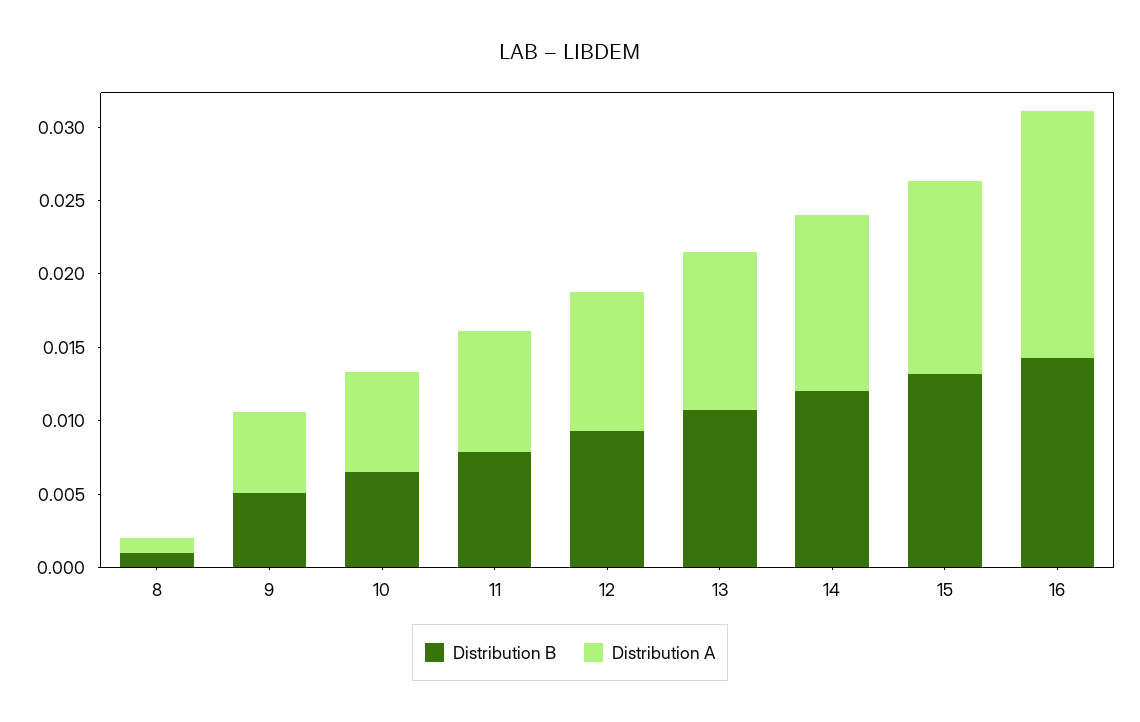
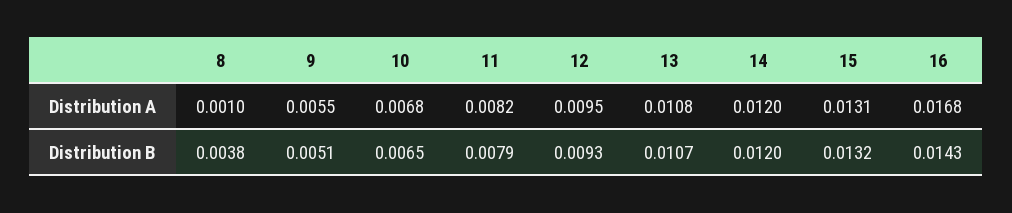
Distribution B, 8: 0.001 -> 0.0038

